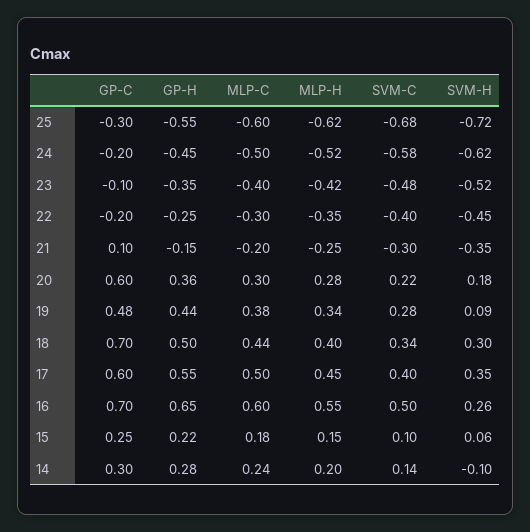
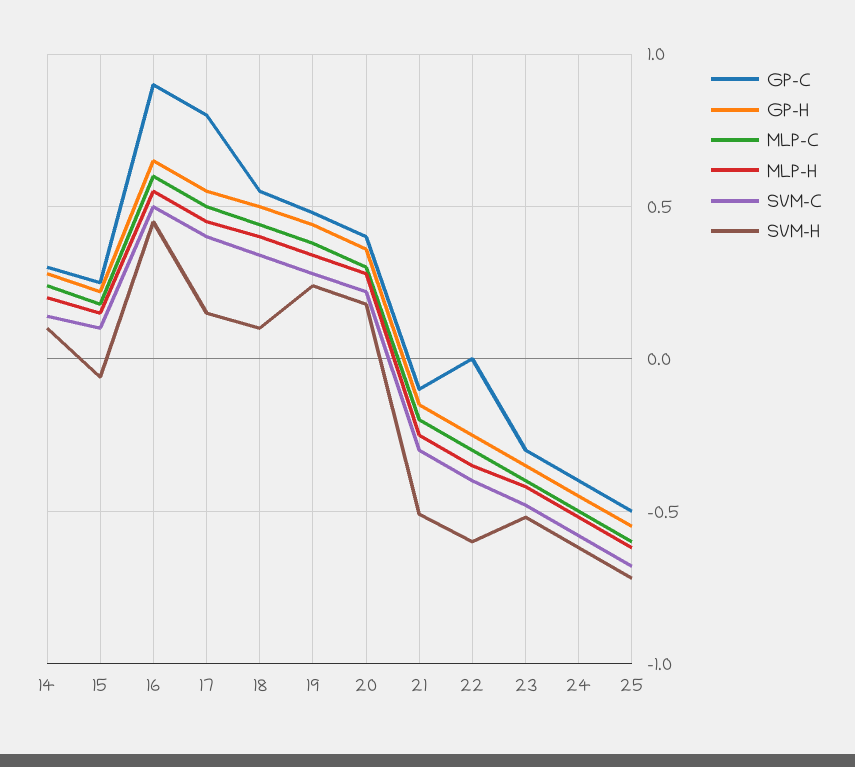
GP-C, 25: -0.3 -> -0.5
GP-C, 24: -0.2 -> -0.4
GP-C, 23: -0.1 -> -0.3
GP-C, 22: -0.2 -> 0
SVM-H, 22: -0.45 -> -0.6
GP-C, 21: 0.1 -> -0.1
SVM-H, 21: -0.35 -> -0.5
GP-C, 20: 0.6 -> 0.4
SVM-H, 19: 0.09 -> 0.25
GP-C, 18: 0.7 -> 0.55
SVM-H, 18: 0.3 -> 0.1
GP-C, 17: 0.6 -> 0.8
SVM-H, 17: 0.35 -> 0.15
GP-C, 16: 0.7 -> 0.9
SVM-H, 16: 0.26 -> 0.45
SVM-H, 15: 0.06 -> -0.05
SVM-H, 14: -0.1 -> 0.1

